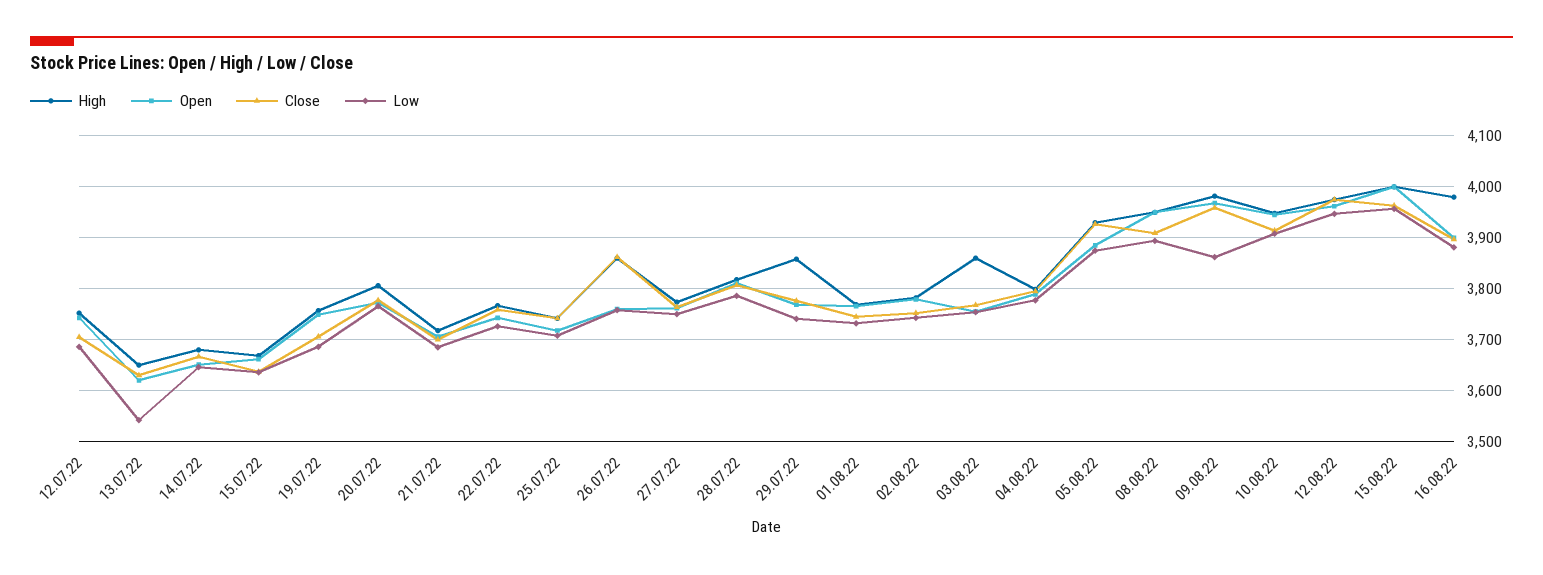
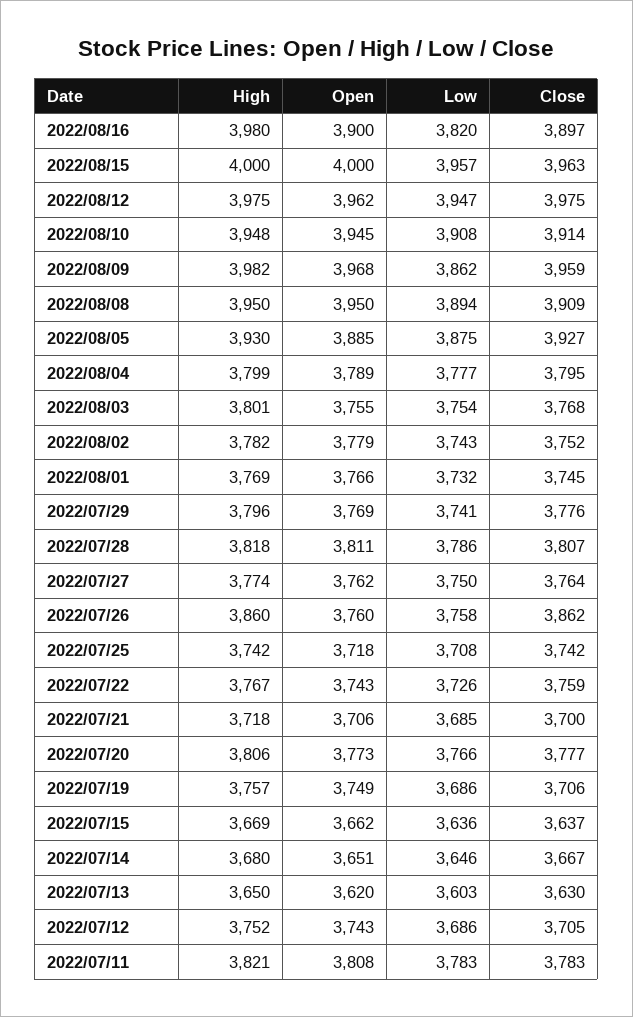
Low, 13.07.22: 3540 -> 3603
High, 29.07.22: 3860 -> 3796
High, 03.08.22: 3860 -> 3801
Low, 16.08.22: 3880 -> 3820
High, 2022/07/11: none -> 3821
Open, 2022/07/11: none -> 3808
Low, 2022/07/11: none -> 3783
Close, 2022/07/11: none -> 3783

